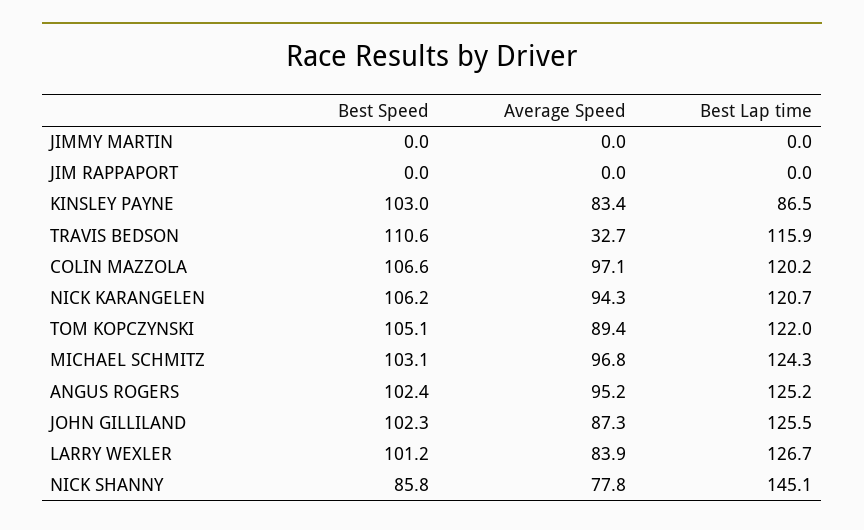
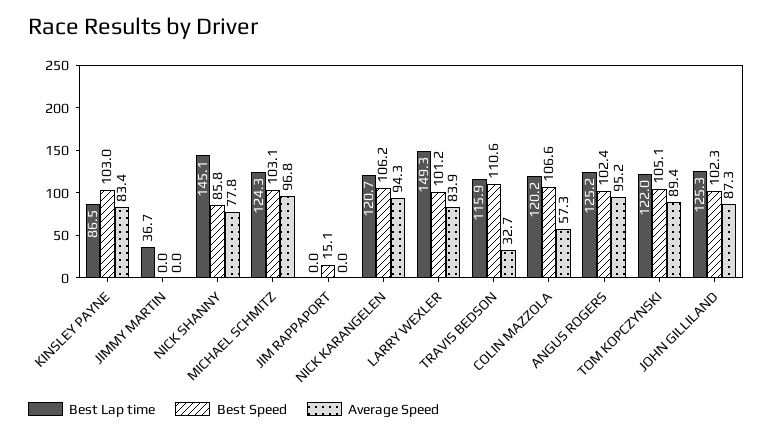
Best Lap time, JIMMY MARTIN: 0 -> 36.7
Best Speed, JIM RAPPAPORT: 0 -> 15.1
Average Speed, COLIN MAZZOLA: 97.1 -> 57.3
Best Lap time, JOHN GILLILAND: 125.5 -> 125.3
Best Lap time, LARRY WEXLER: 126.7 -> 149.3

